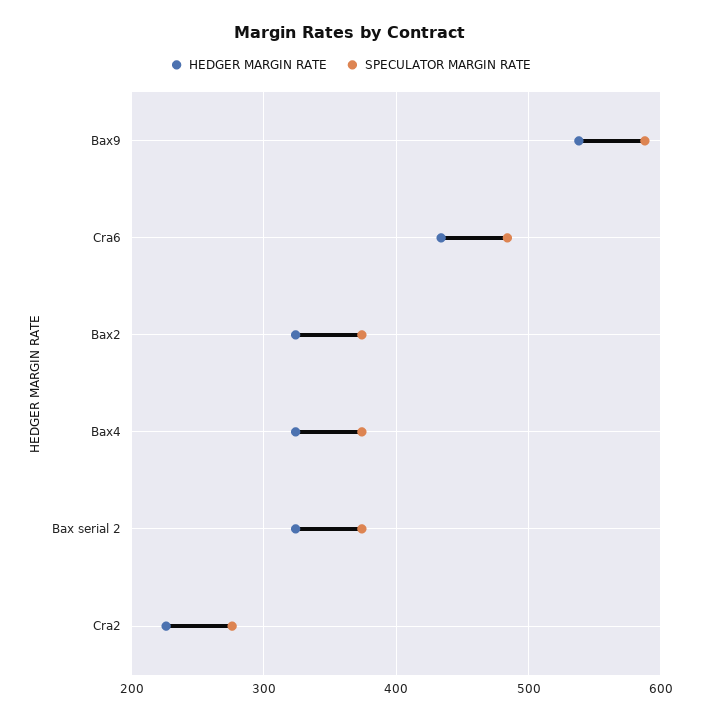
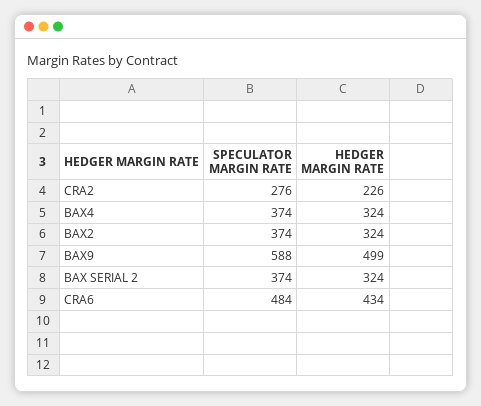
HEDGER MARGIN RATE, Bax9: 540 -> 499

